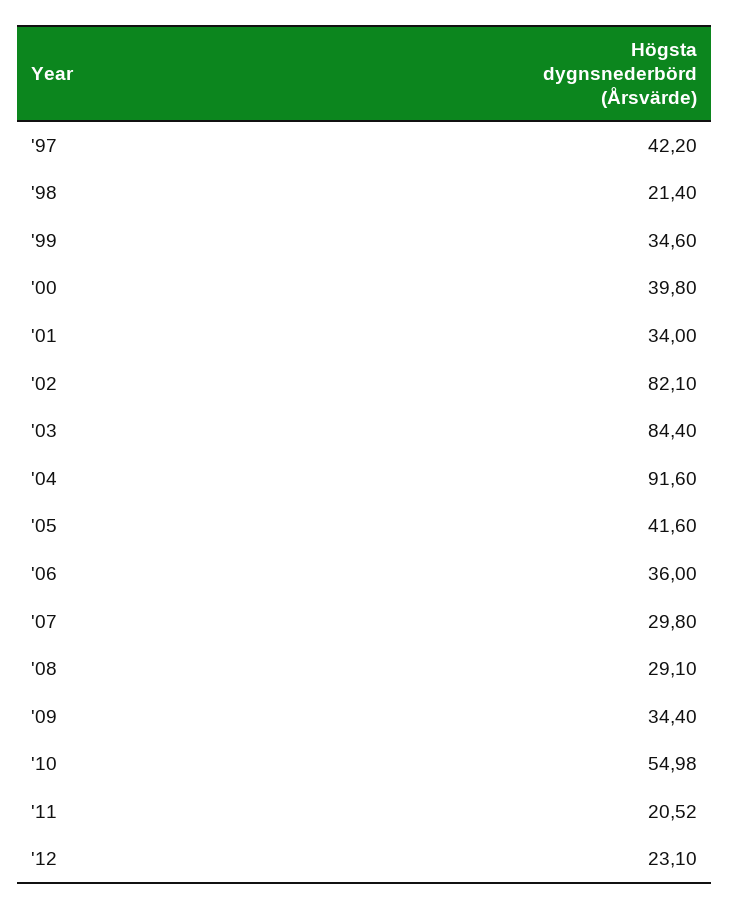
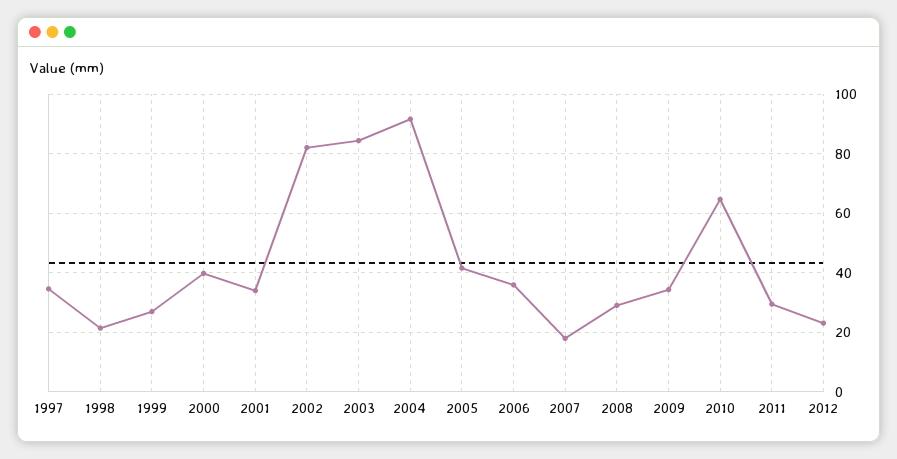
'97: 42.2 -> 35
'99: 34.6 -> 27.5
'07: 29.8 -> 17.5
'10: 54.98 -> 65
'11: 20.52 -> 30

